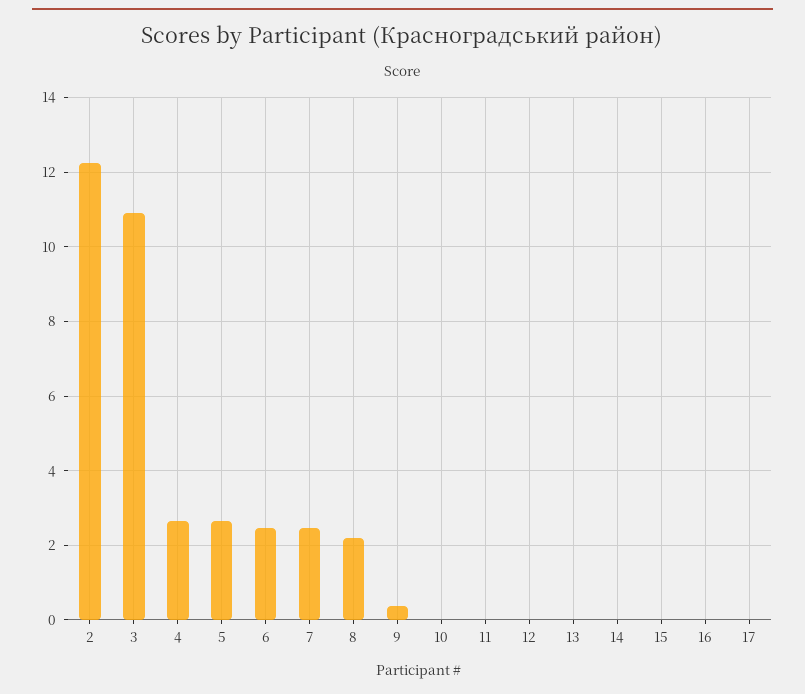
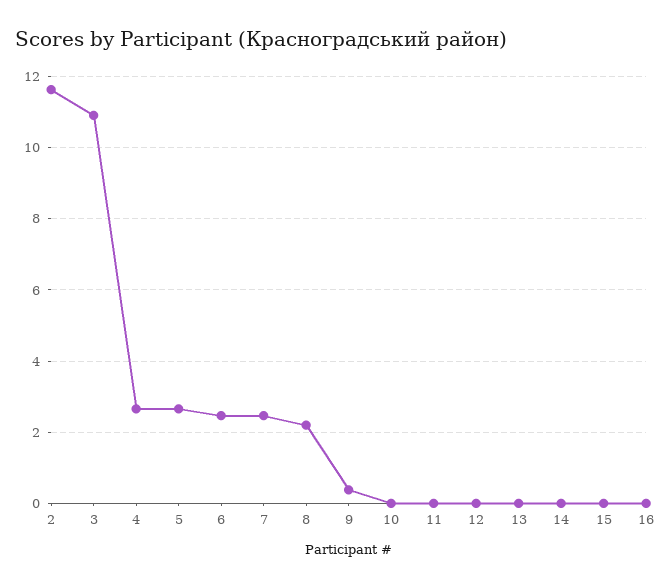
2: 12.2 -> 11.6
17: 0 -> none

